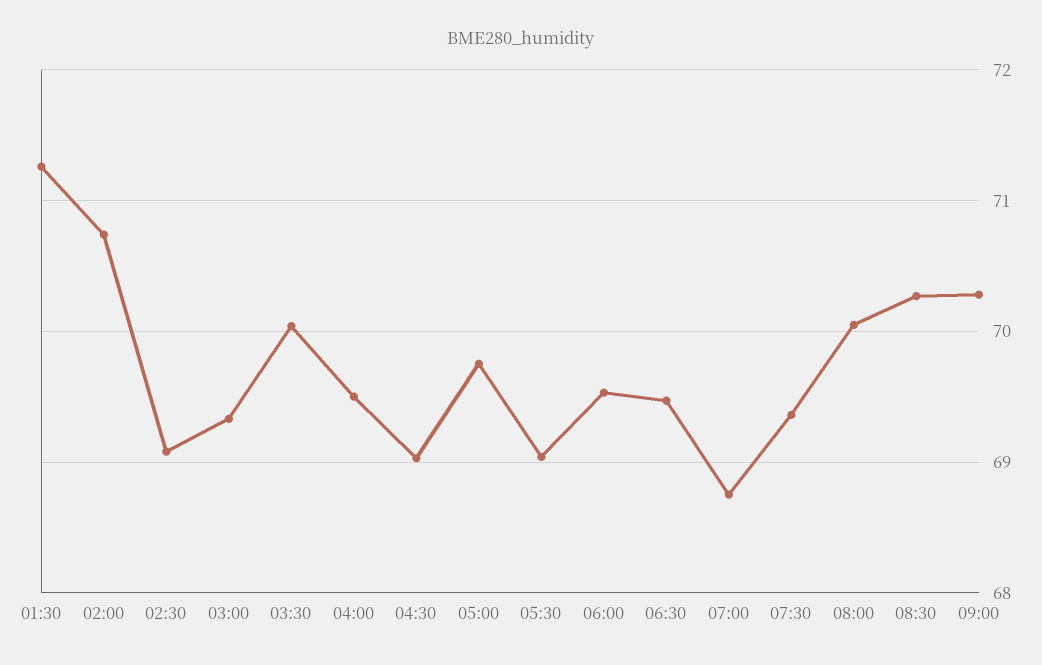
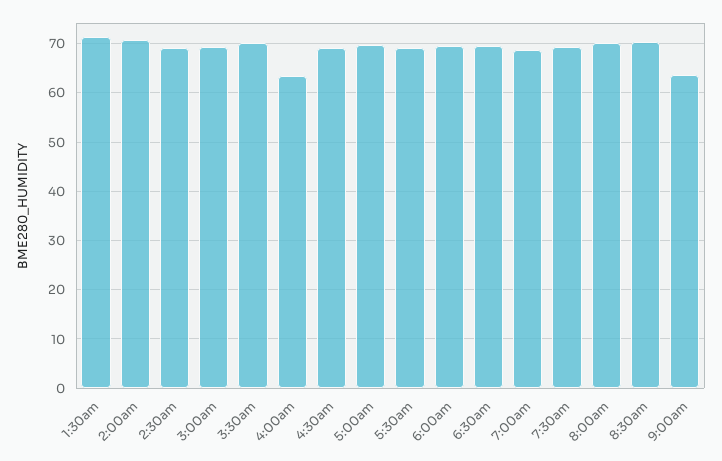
04:00: 69.5 -> 64
09:00: 70.3 -> 64

